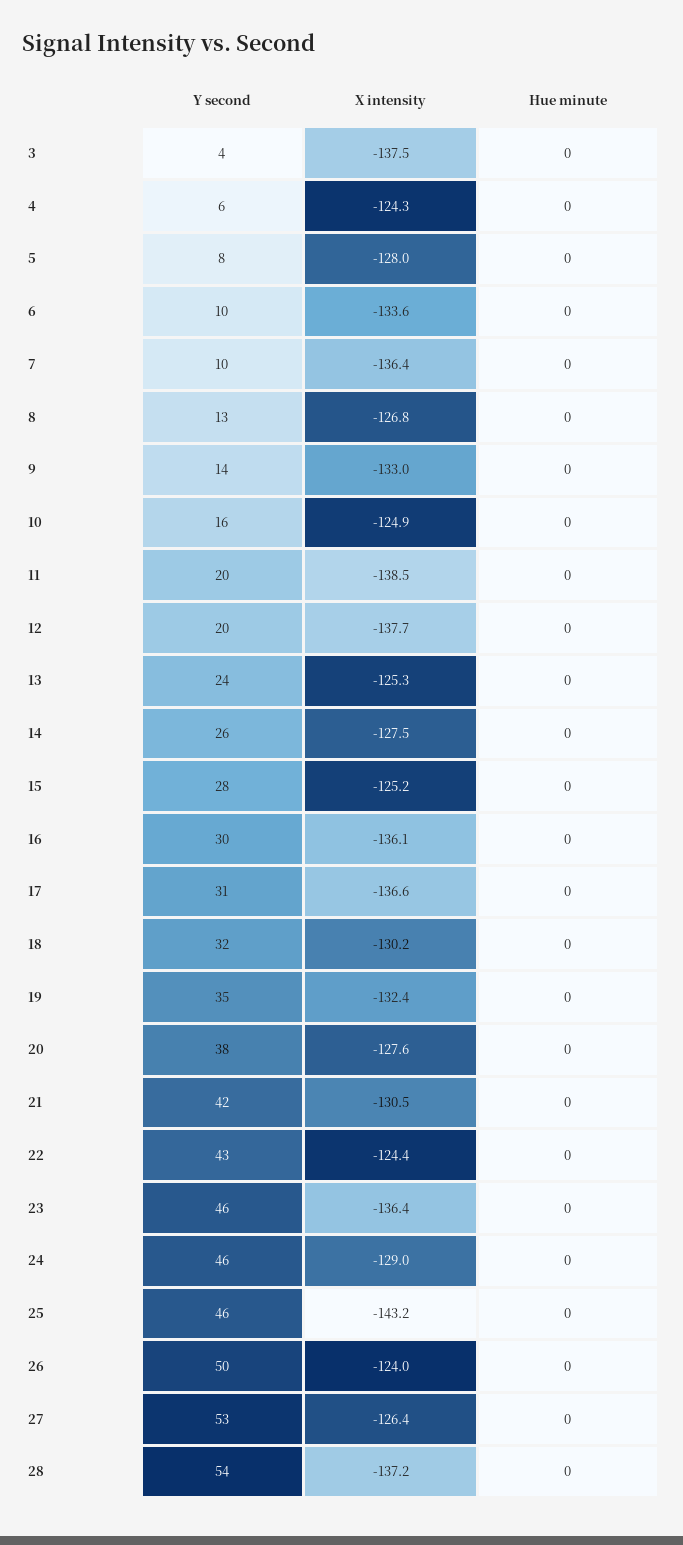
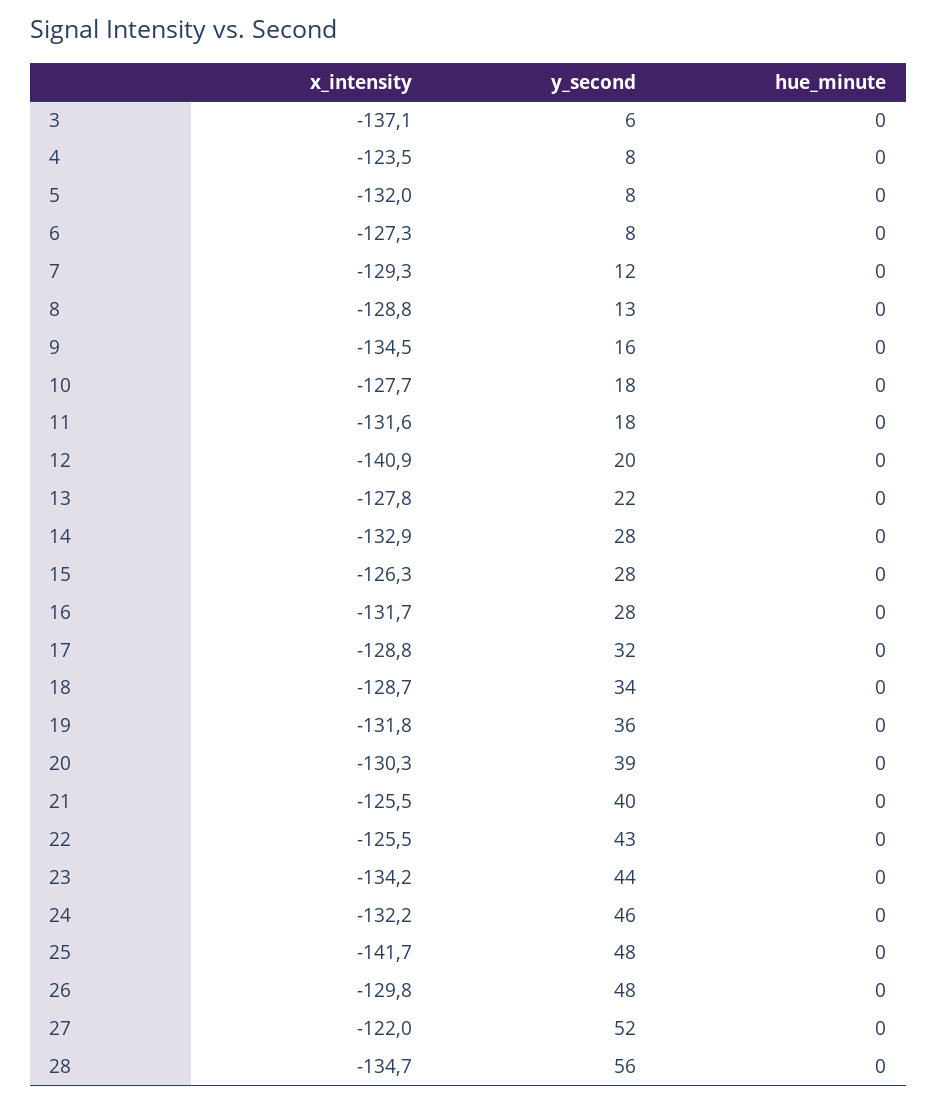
Y second, 3: 4 -> 6
X intensity, 3: -137.5 -> -137.1
Y second, 4: 6 -> 8
X intensity, 4: -124.3 -> -123.5
X intensity, 5: -128 -> -132
Y second, 6: 10 -> 8
X intensity, 6: -133.6 -> -127.3
Y second, 7: 10 -> 12
X intensity, 7: -136.4 -> -129.3
X intensity, 8: -126.8 -> -128.8
Y second, 9: 14 -> 16
X intensity, 9: -133 -> -134.5
Y second, 10: 16 -> 18
X intensity, 10: -124.9 -> -127.7
Y second, 11: 20 -> 18
X intensity, 11: -138.5 -> -131.6
X intensity, 12: -137.7 -> -140.9
Y second, 13: 24 -> 22
X intensity, 13: -125.3 -> -127.8
Y second, 14: 26 -> 28
X intensity, 14: -127.5 -> -132.9
X intensity, 15: -125.2 -> -126.3
Y second, 16: 30 -> 28
X intensity, 16: -136.1 -> -131.7
Y second, 17: 31 -> 32
X intensity, 17: -136.6 -> -128.8
Y second, 18: 32 -> 34
X intensity, 18: -130.2 -> -128.7
Y second, 19: 35 -> 36
X intensity, 19: -132.4 -> -131.8
Y second, 20: 38 -> 39
X intensity, 20: -127.6 -> -130.3
Y second, 21: 42 -> 40
X intensity, 21: -130.5 -> -125.5
X intensity, 22: -124.4 -> -125.5
Y second, 23: 46 -> 44
X intensity, 23: -136.4 -> -134.2
X intensity, 24: -129 -> -132.2
Y second, 25: 46 -> 48
X intensity, 25: -143.2 -> -141.7
Y second, 26: 50 -> 48
X intensity, 26: -124 -> -129.8
Y second, 27: 53 -> 52
X intensity, 27: -126.4 -> -122
Y second, 28: 54 -> 56
X intensity, 28: -137.2 -> -134.7

